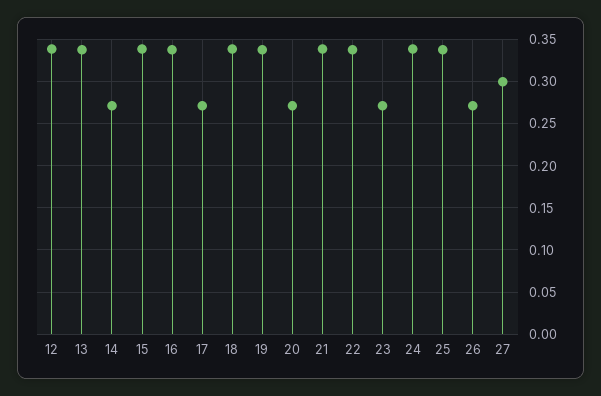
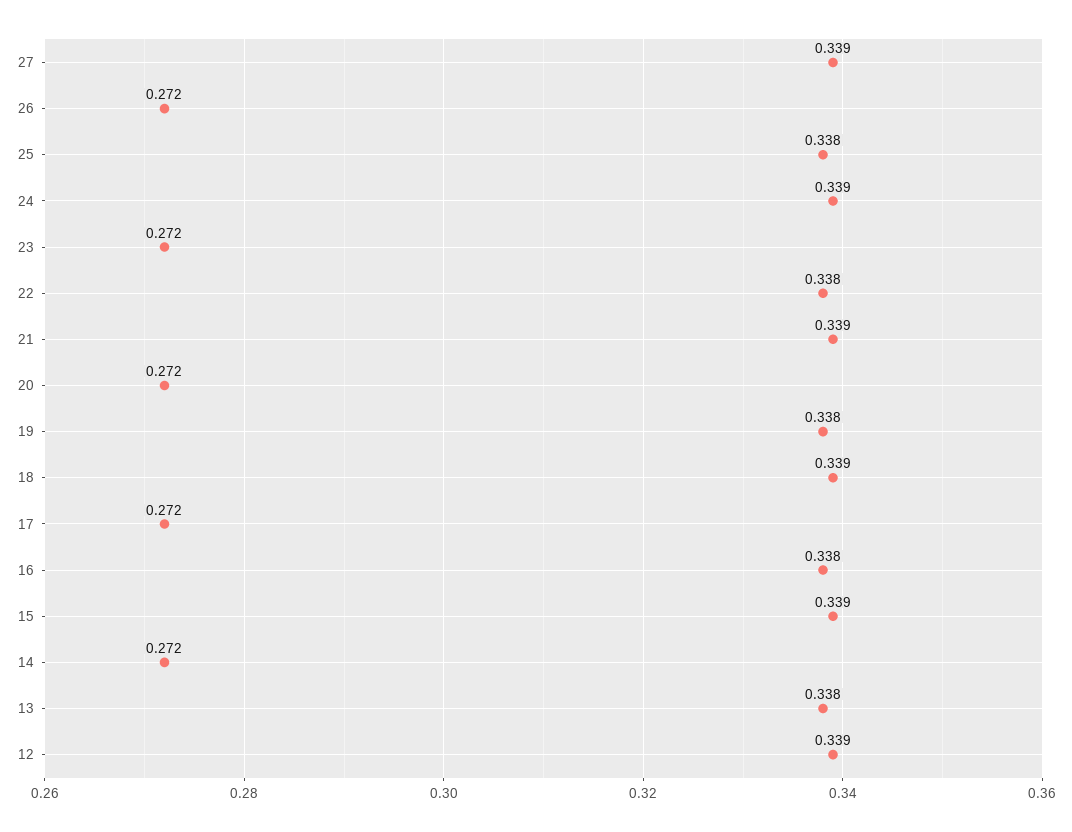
27: 0.3 -> 0.339

